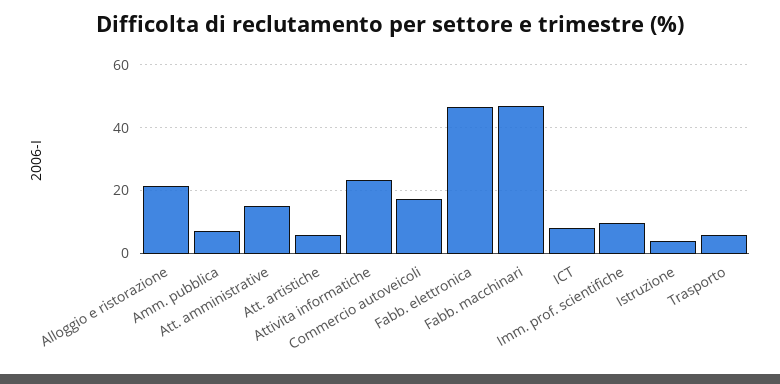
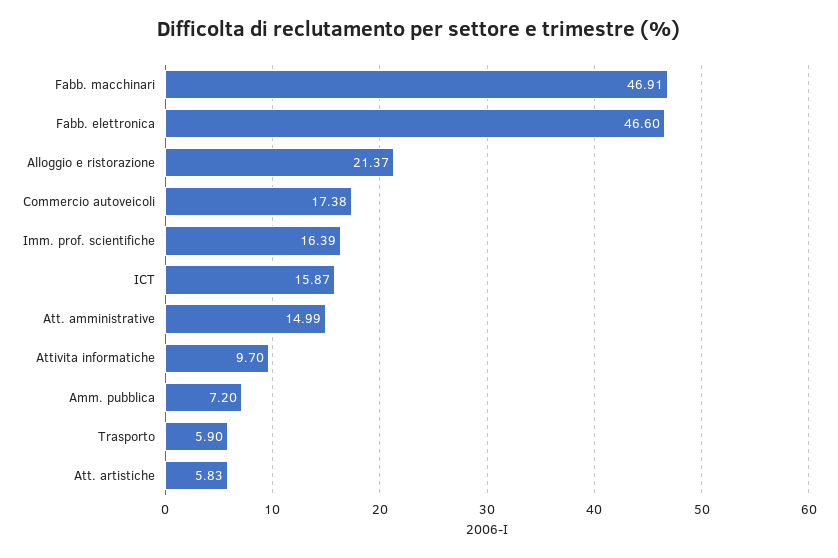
Attivita informatiche: 24 -> 9.7
ICT: 8 -> 15.87
Imm. prof. scientifiche: 10 -> 16.39
Istruzione: 4 -> none

